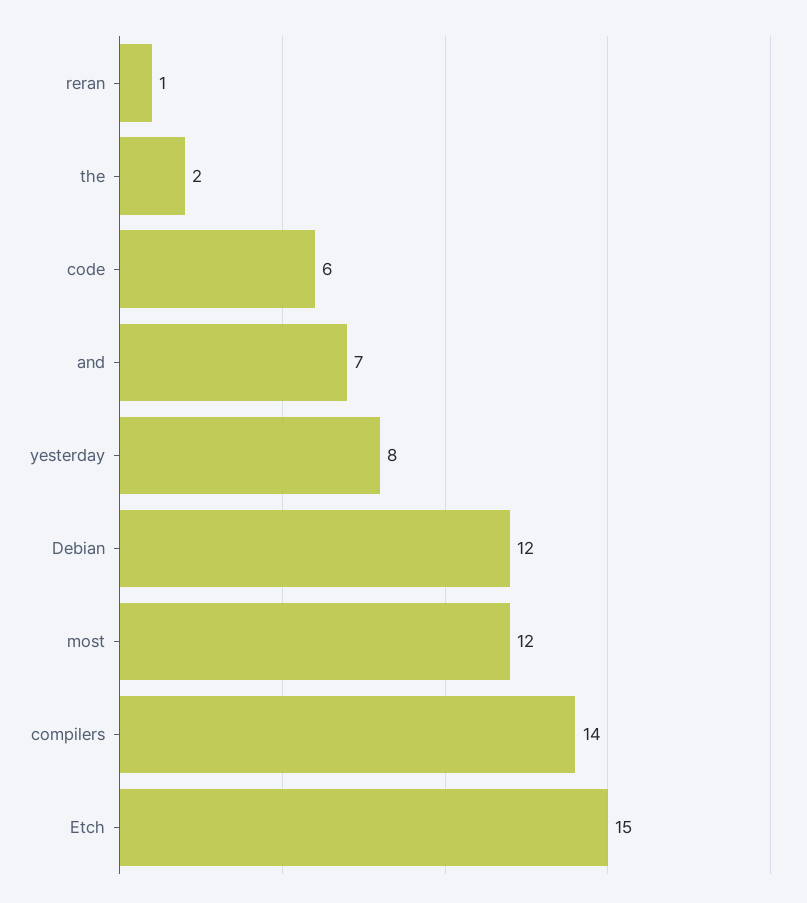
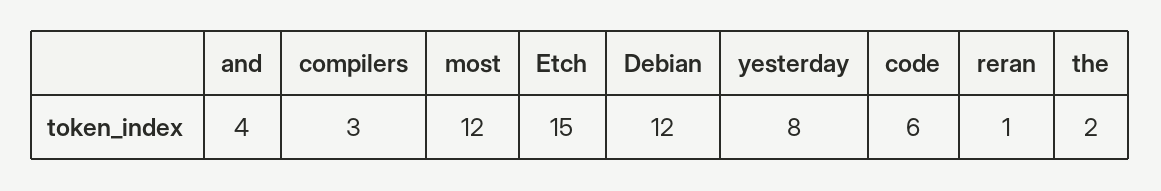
and: 7 -> 4
compilers: 14 -> 3

